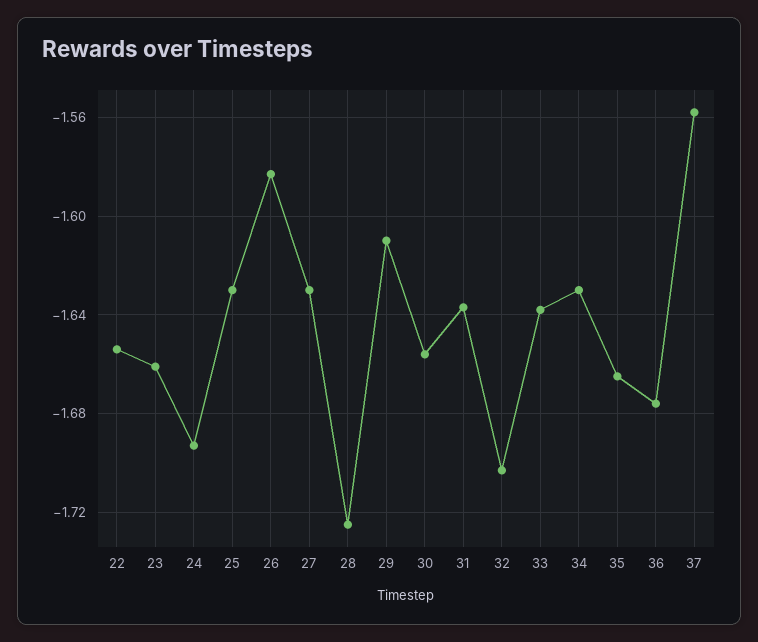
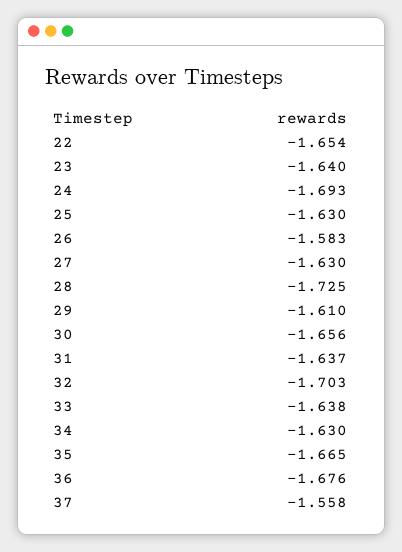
23: -1.66 -> -1.64

